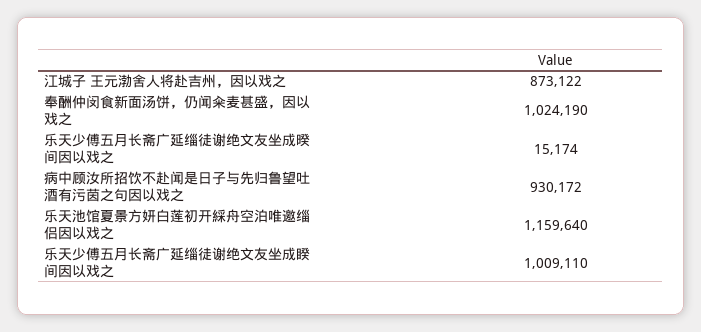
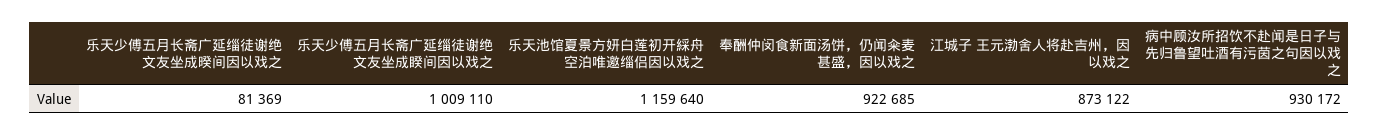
奉酬仲闵食新面汤饼，仍闻籴麦甚盛，因以戏之: 1024190 -> 922685
乐天少傅五月长斋广延缁徒谢绝文友坐成暌间因以戏之: 15174 -> 81369

